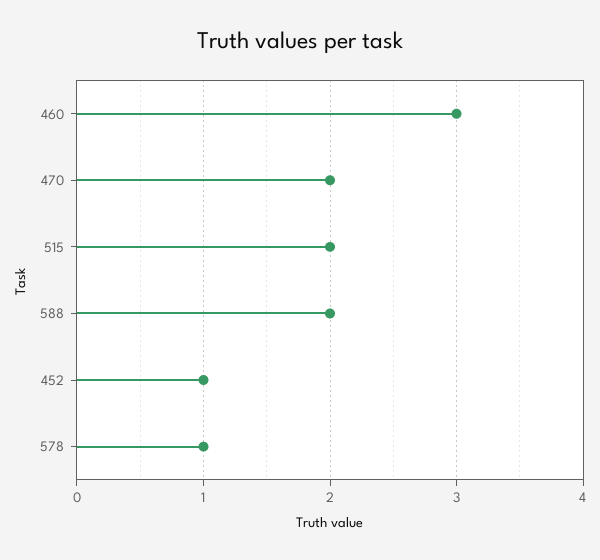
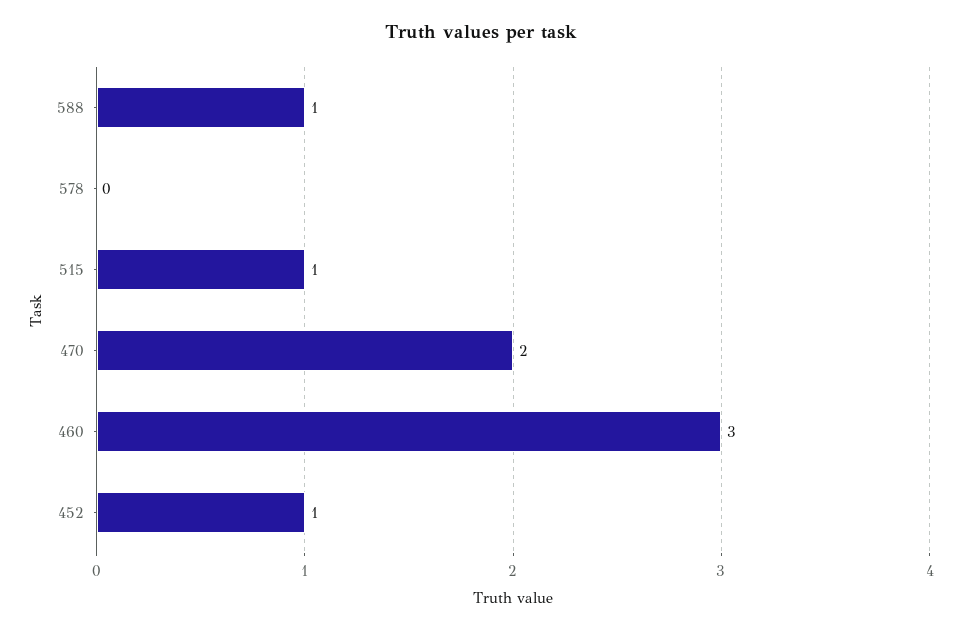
515: 2 -> 1
588: 2 -> 1
578: 1 -> 0

